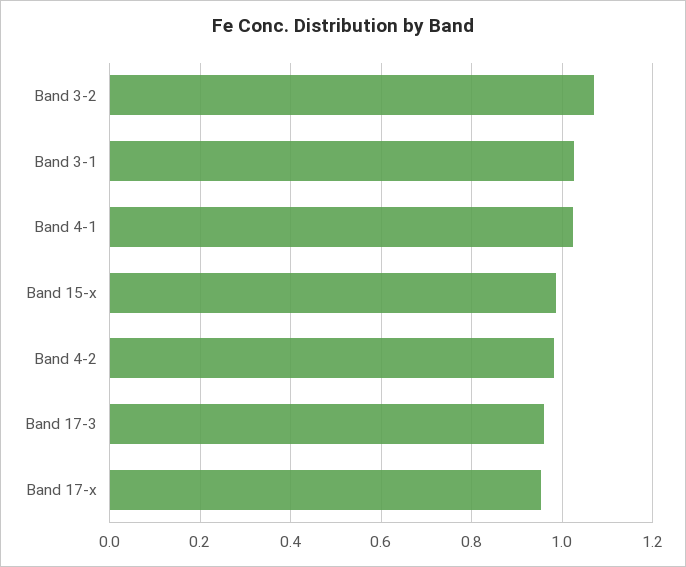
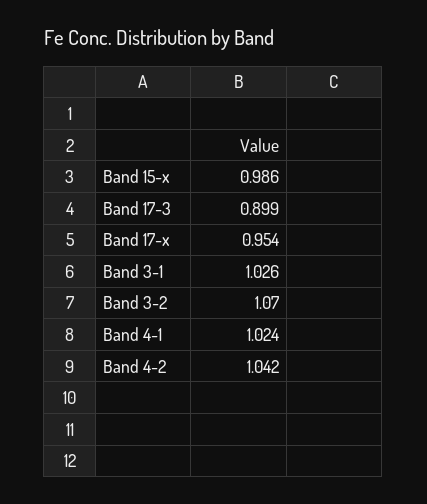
Band 4-2: 0.98 -> 1.042
Band 17-3: 0.96 -> 0.899

